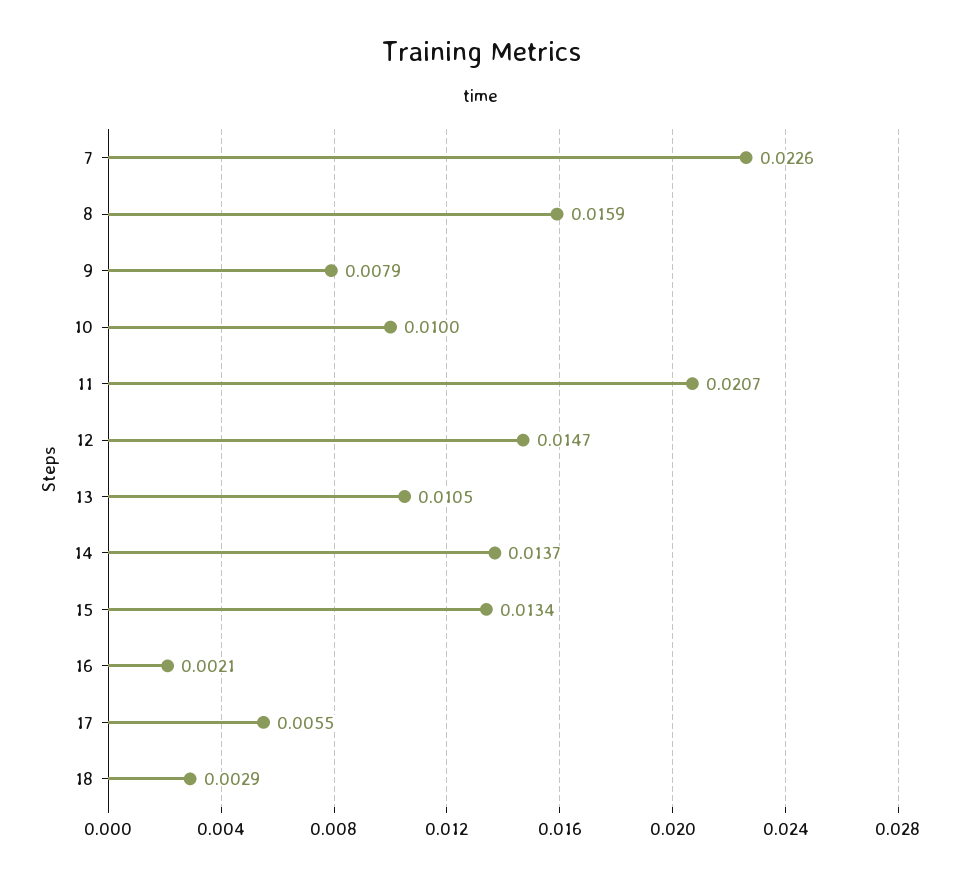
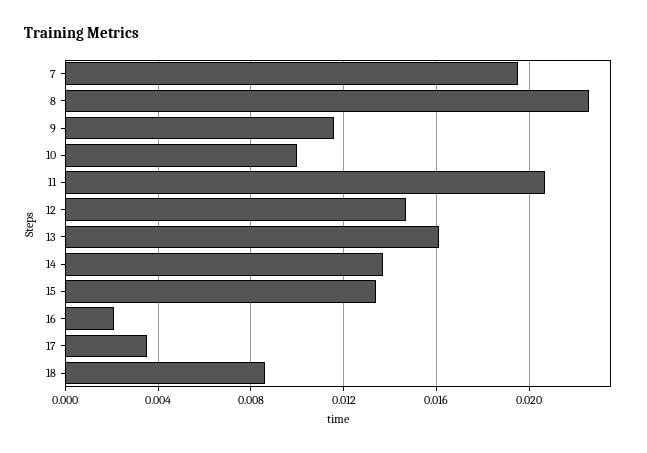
7: 0.0226 -> 0.0195
8: 0.0159 -> 0.0225
9: 0.0079 -> 0.0115
13: 0.0105 -> 0.016
17: 0.0055 -> 0.0035
18: 0.0029 -> 0.0085

